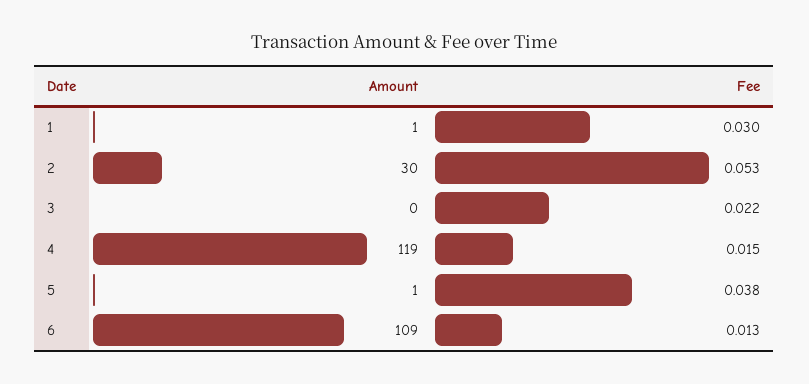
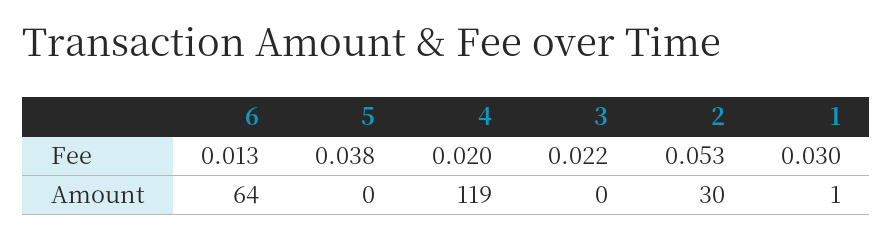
Fee, 4: 0.015 -> 0.02
Amount, 5: 1 -> 0
Amount, 6: 109 -> 64

